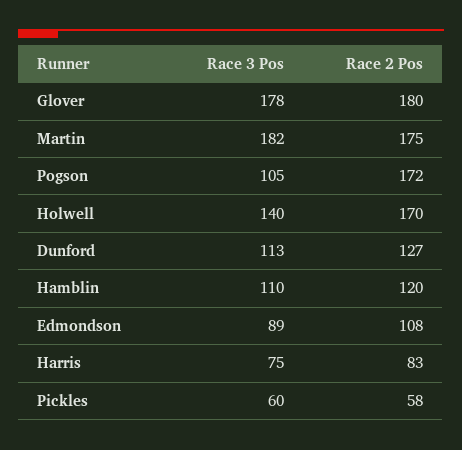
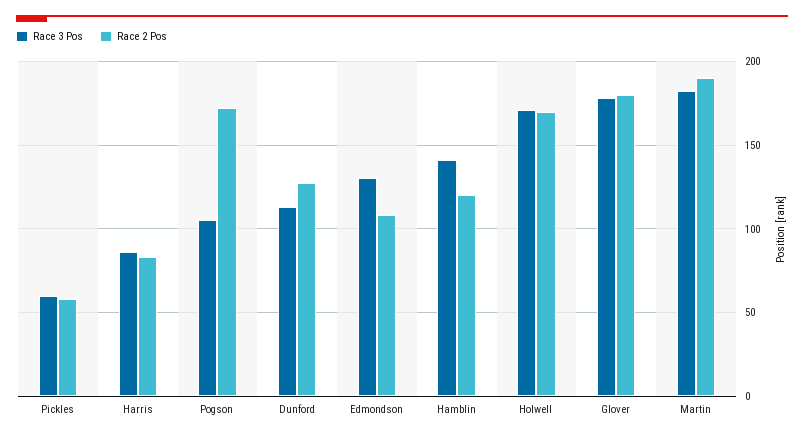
Race 2 Pos, Martin: 175 -> 190
Race 3 Pos, Holwell: 140 -> 170
Race 3 Pos, Hamblin: 110 -> 140
Race 3 Pos, Edmondson: 89 -> 130
Race 3 Pos, Harris: 75 -> 85

